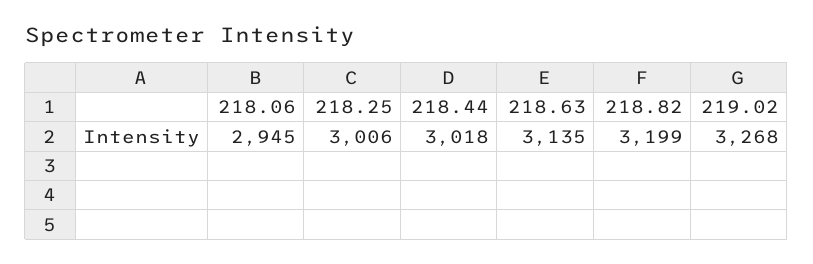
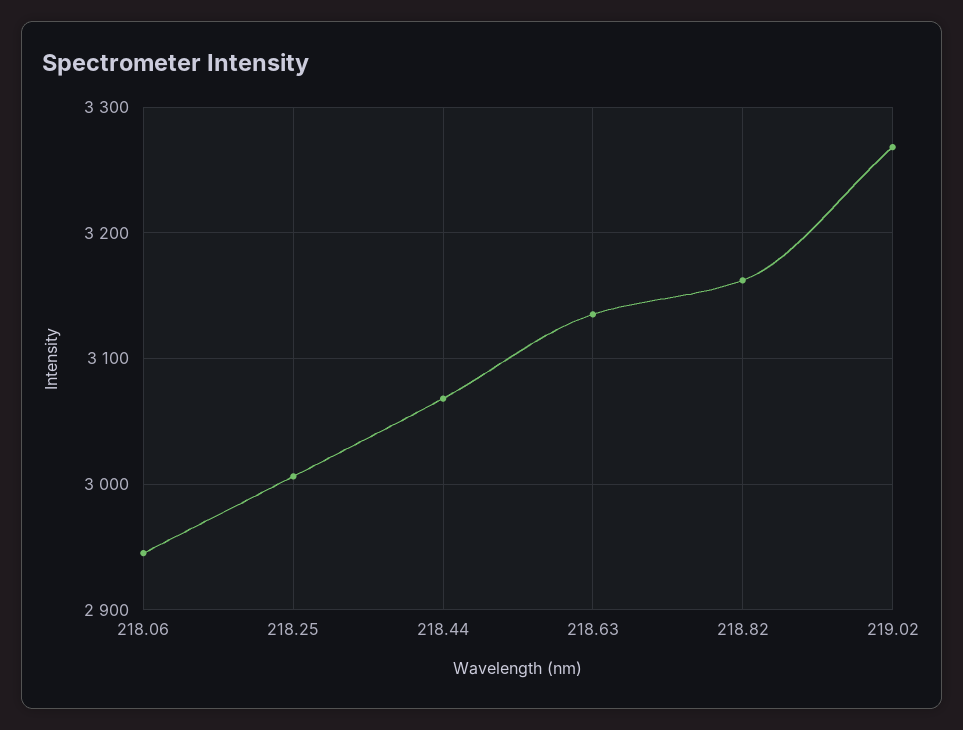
218.44: 3018 -> 3070
218.82: 3199 -> 3160

